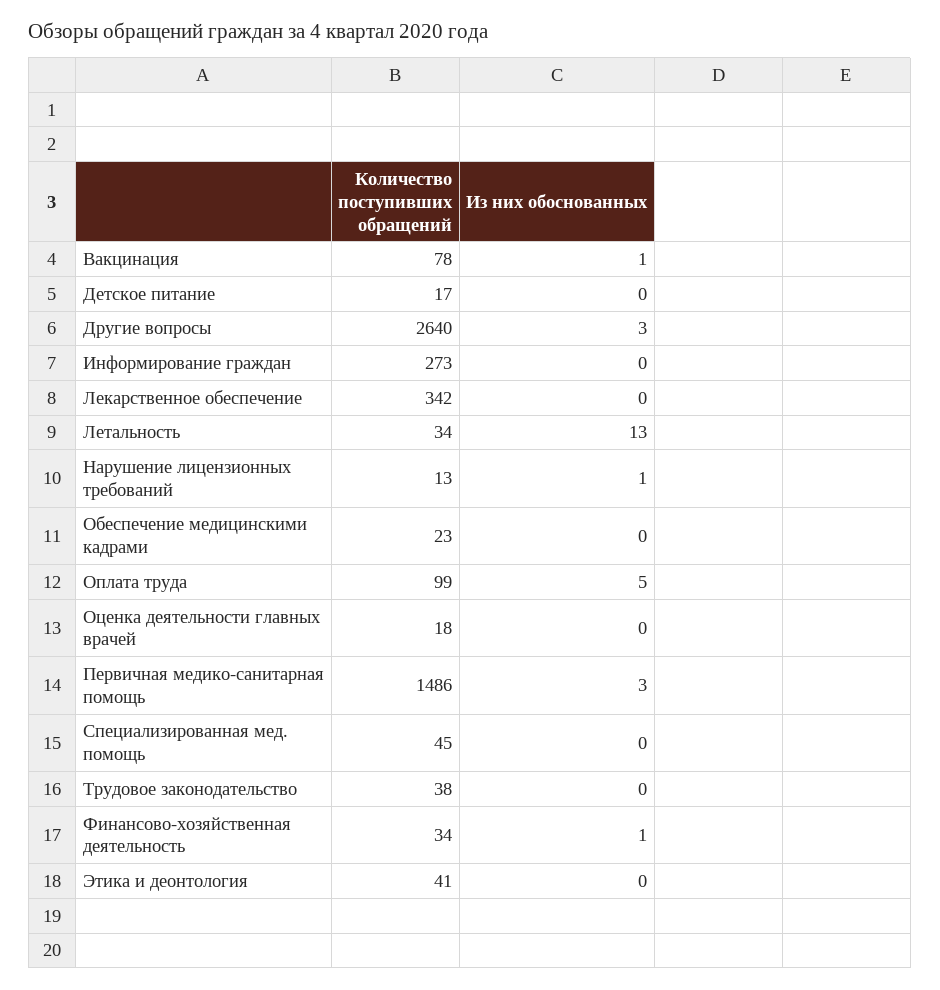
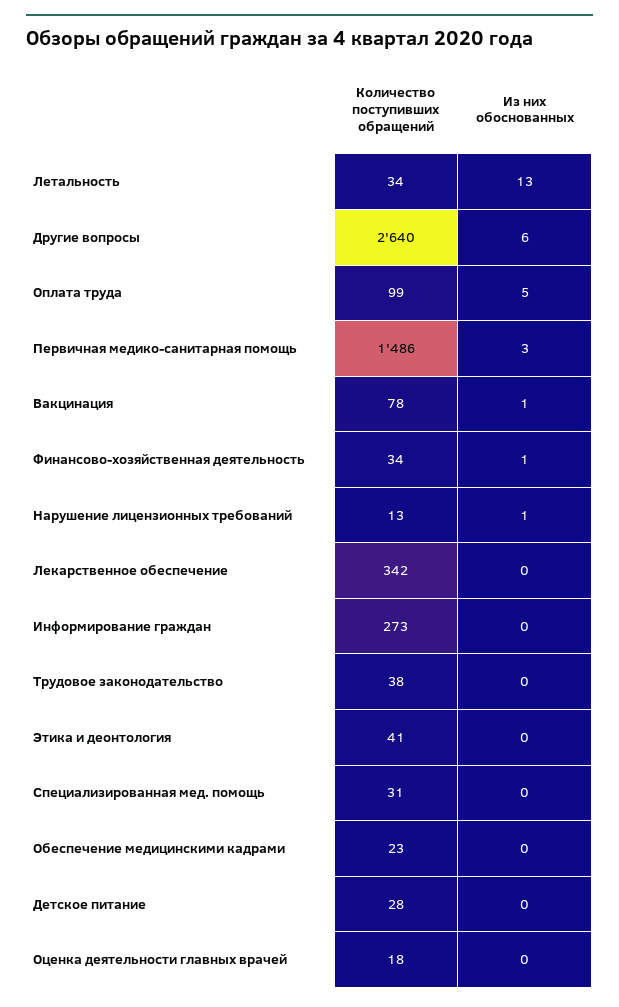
Количество поступивших обращений, Детское питание: 17 -> 28
Из них обоснованных, Другие вопросы: 3 -> 6
Количество поступивших обращений, Специализированная мед. помощь: 45 -> 31

